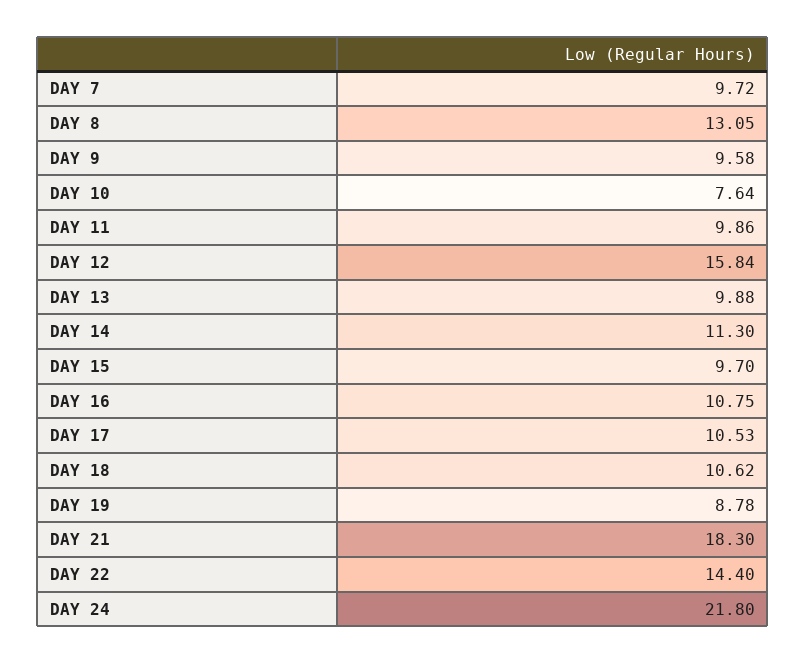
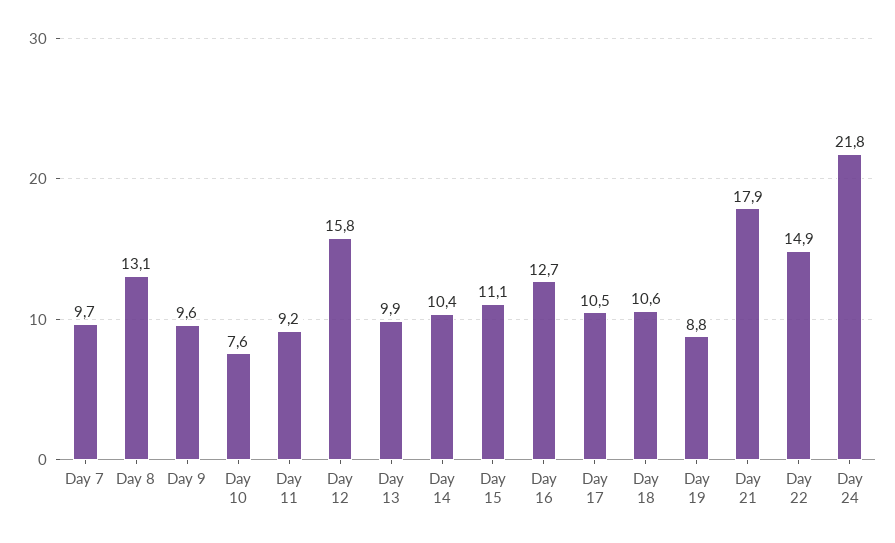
DAY 11: 9.86 -> 9.2
DAY 14: 11.3 -> 10.4
DAY 15: 9.7 -> 11.1
DAY 16: 10.75 -> 12.7
DAY 21: 18.3 -> 17.9
DAY 22: 14.4 -> 14.9

